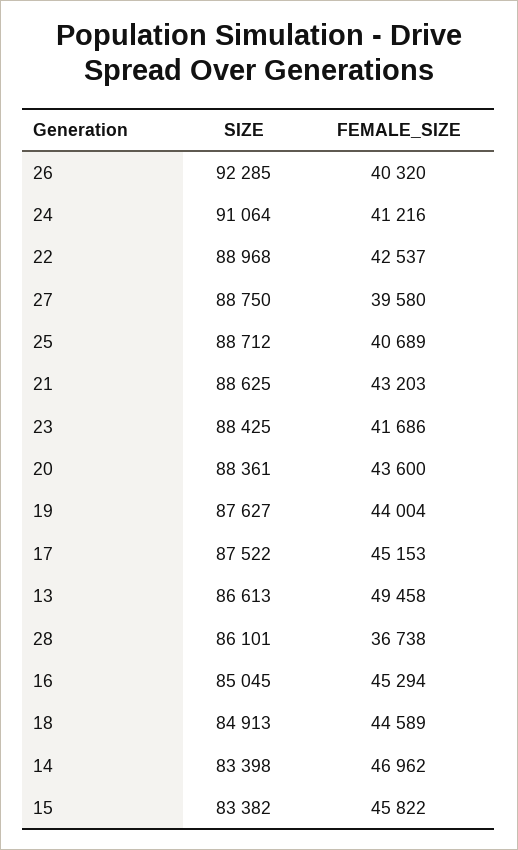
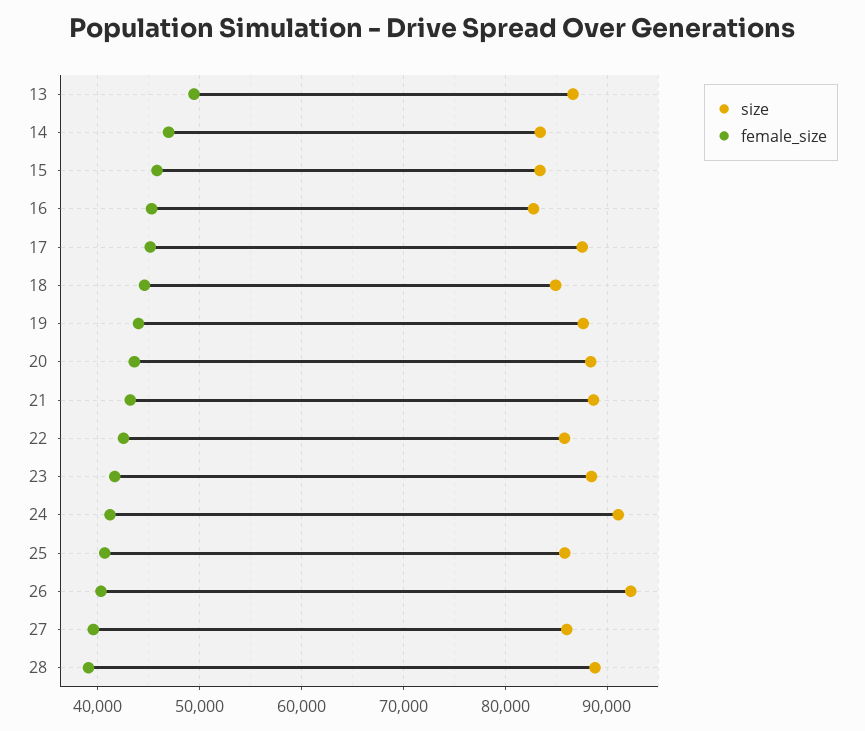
SIZE, 22: 88968 -> 86000
SIZE, 27: 88750 -> 86000
SIZE, 25: 88712 -> 86000
SIZE, 28: 86101 -> 89000
FEMALE_SIZE, 28: 36738 -> 39000
SIZE, 16: 85045 -> 83000

